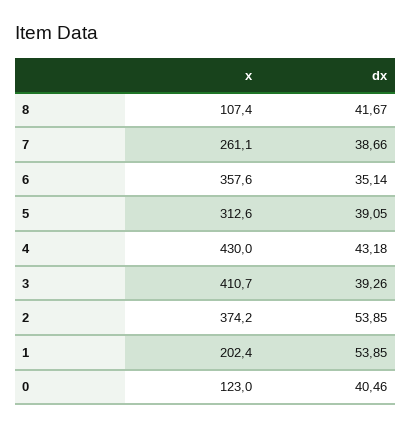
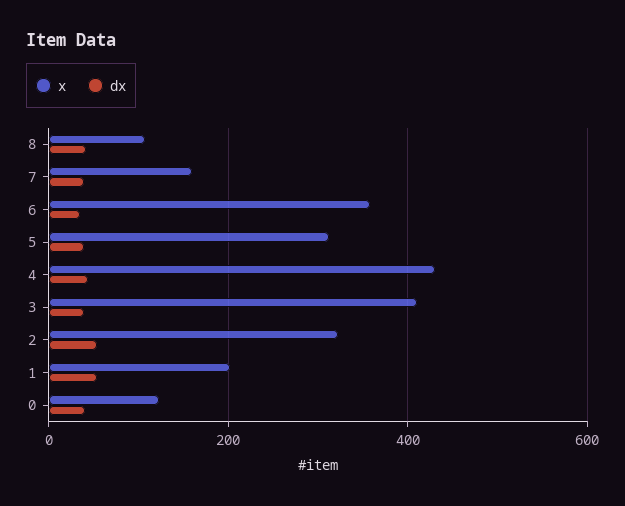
x, 7: 261.1 -> 160
x, 2: 374.2 -> 320

